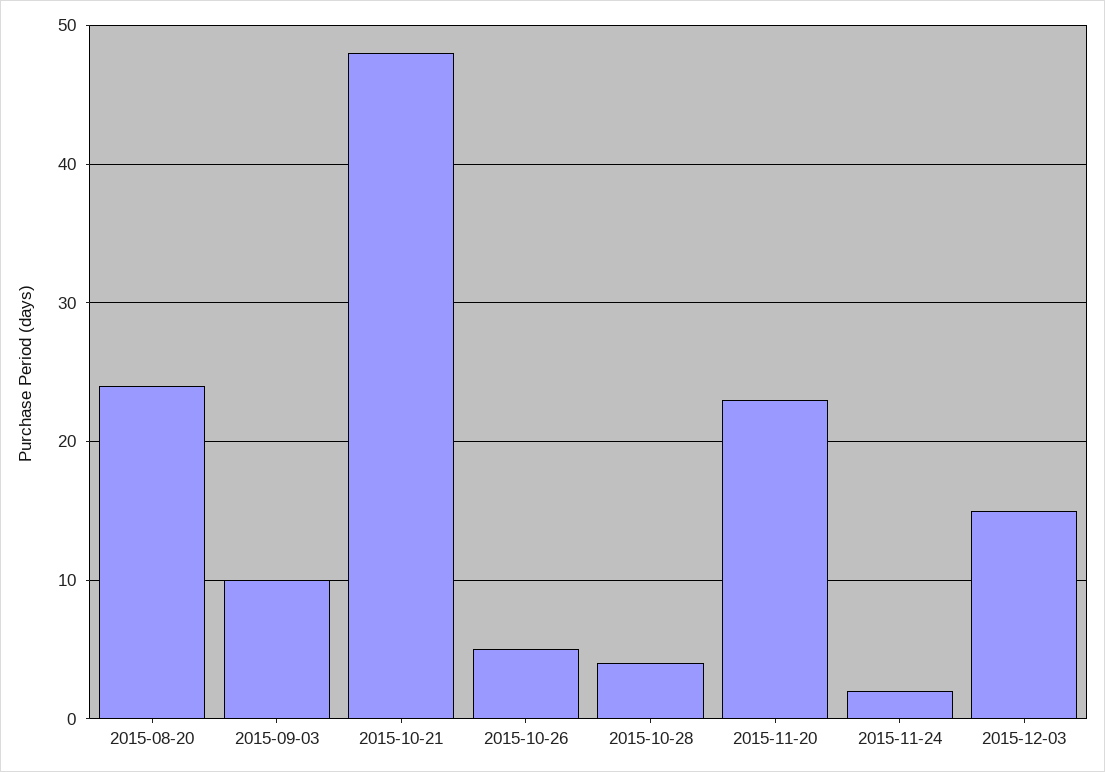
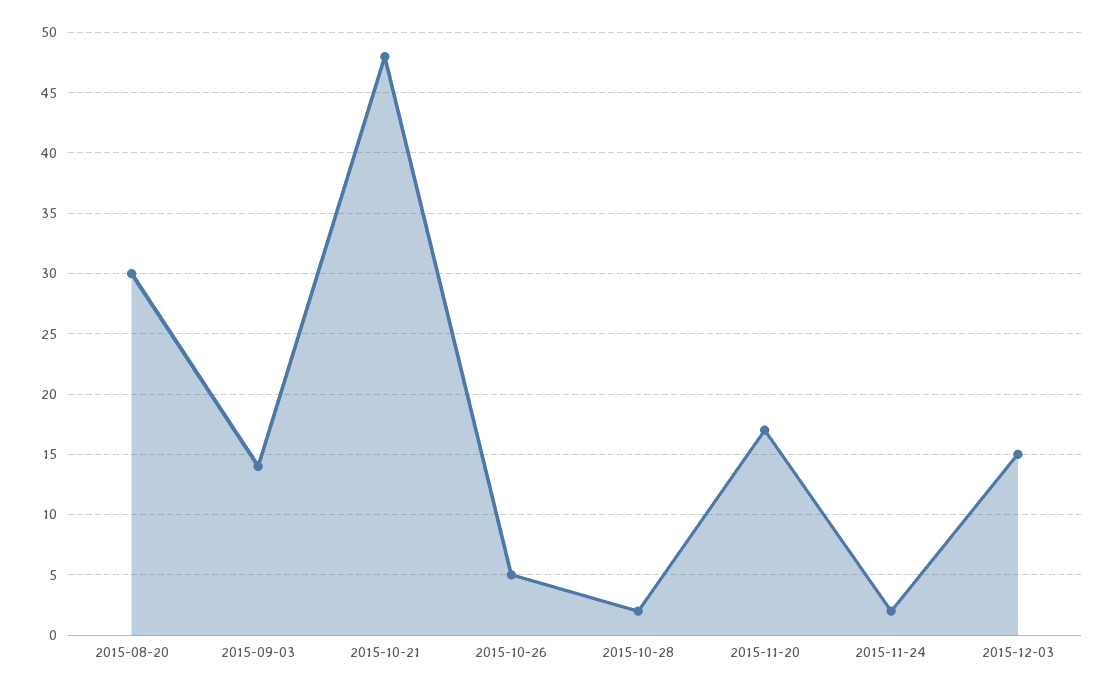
2015-08-20: 24 -> 30
2015-09-03: 10 -> 14
2015-10-28: 4 -> 2
2015-11-20: 23 -> 17

